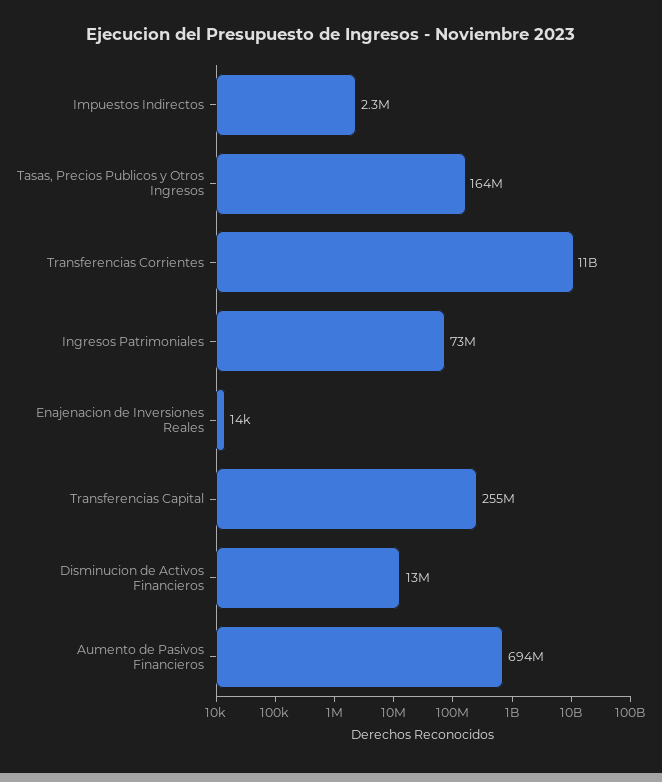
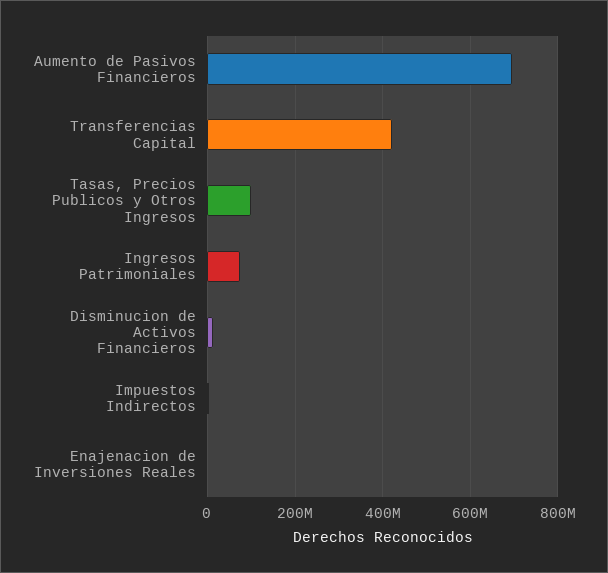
Tasas, Precios Publicos y Otros Ingresos: 164000000 -> 100000000
Transferencias Corrientes: 11000000000 -> none
Transferencias Capital: 255000000 -> 420000000

